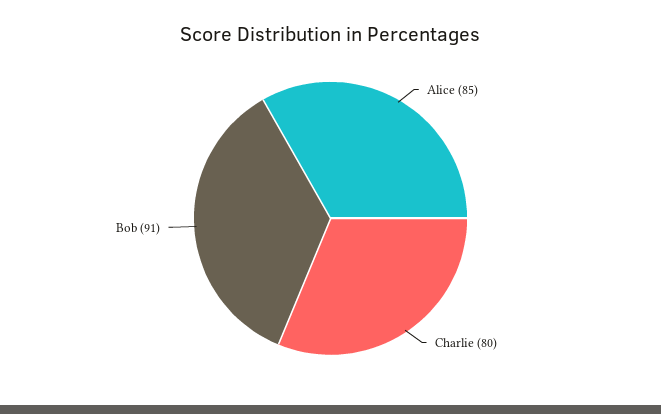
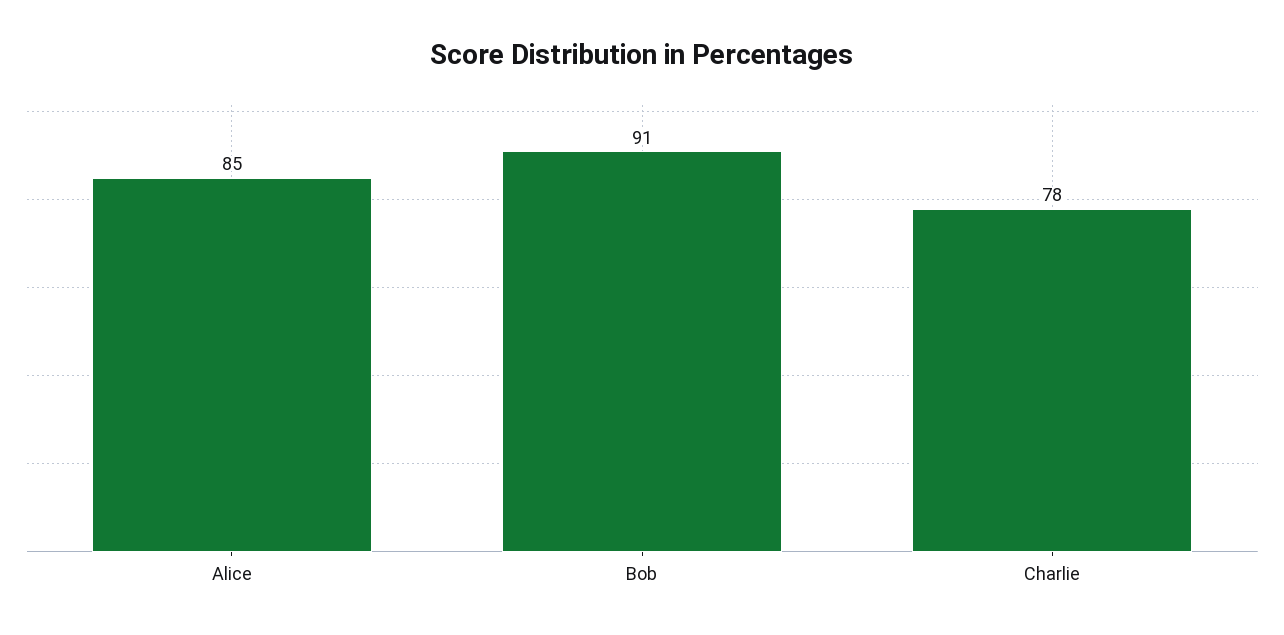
Charlie: 80 -> 78

